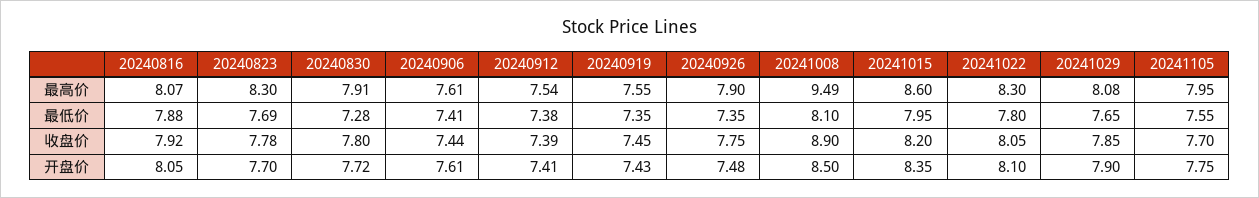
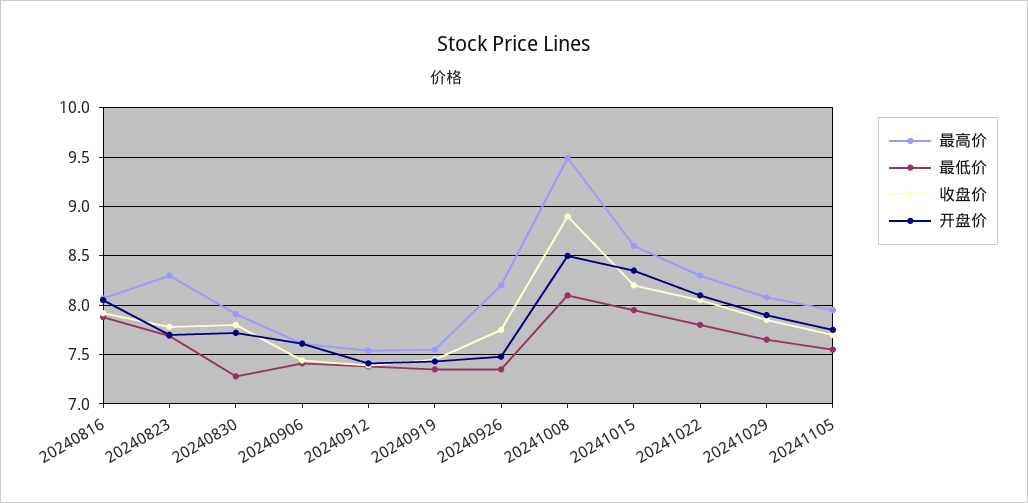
最高价, 20240926: 7.9 -> 8.2

